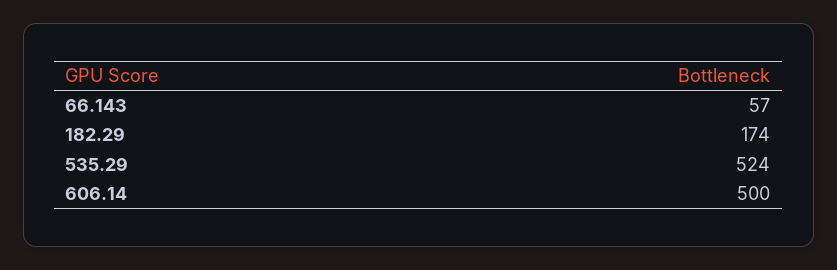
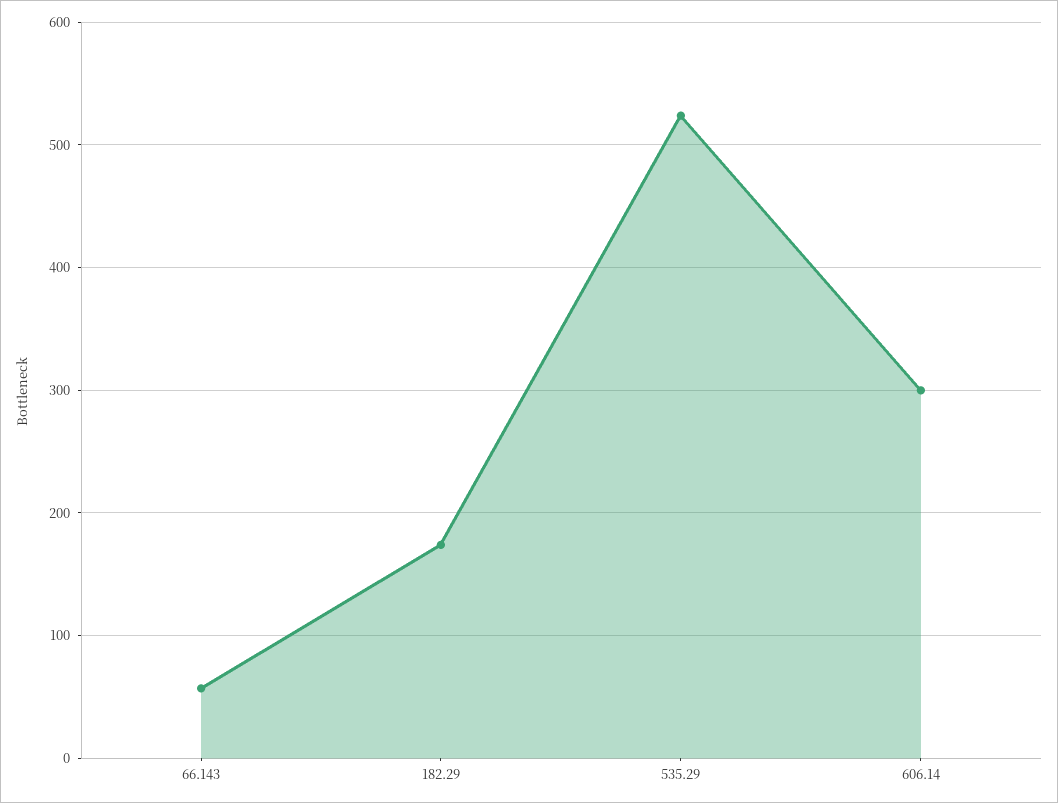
606.14: 500 -> 300

